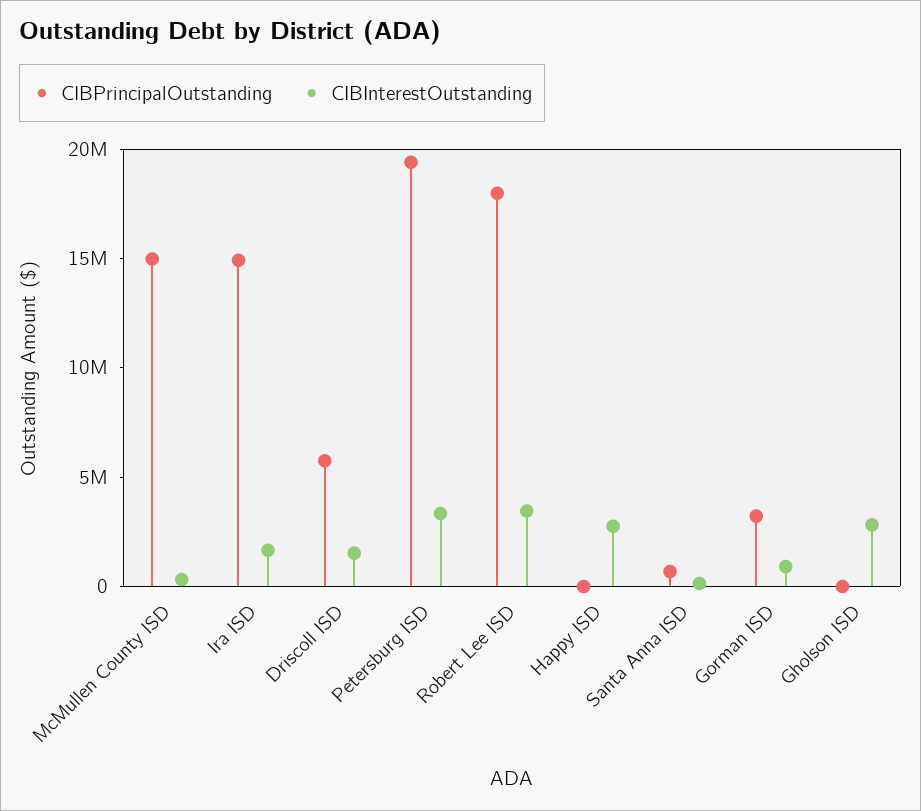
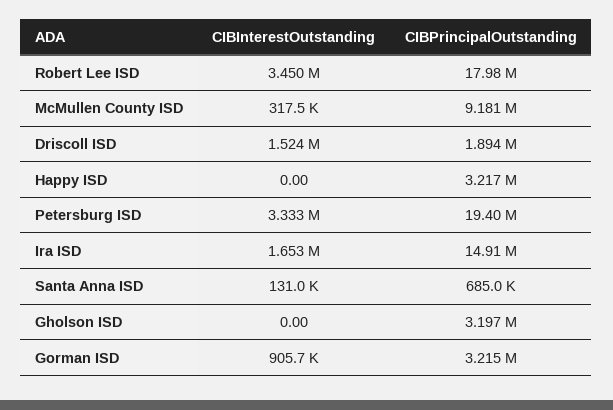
CIBPrincipalOutstanding, McMullen County ISD: 15000000 -> 9181000
CIBPrincipalOutstanding, Driscoll ISD: 6000000 -> 1894000
CIBPrincipalOutstanding, Happy ISD: 0 -> 3217000
CIBInterestOutstanding, Happy ISD: 3000000 -> 0
CIBPrincipalOutstanding, Gholson ISD: 0 -> 3197000
CIBInterestOutstanding, Gholson ISD: 3000000 -> 0

